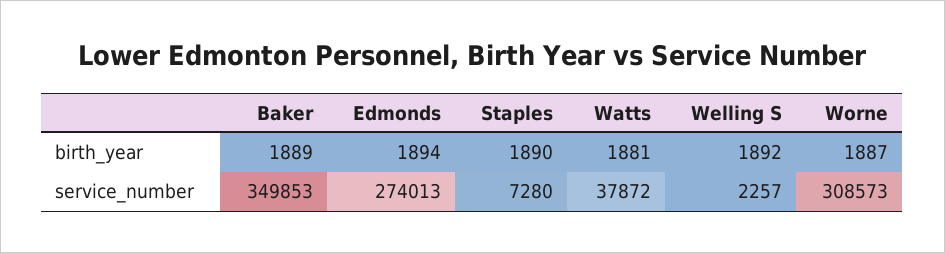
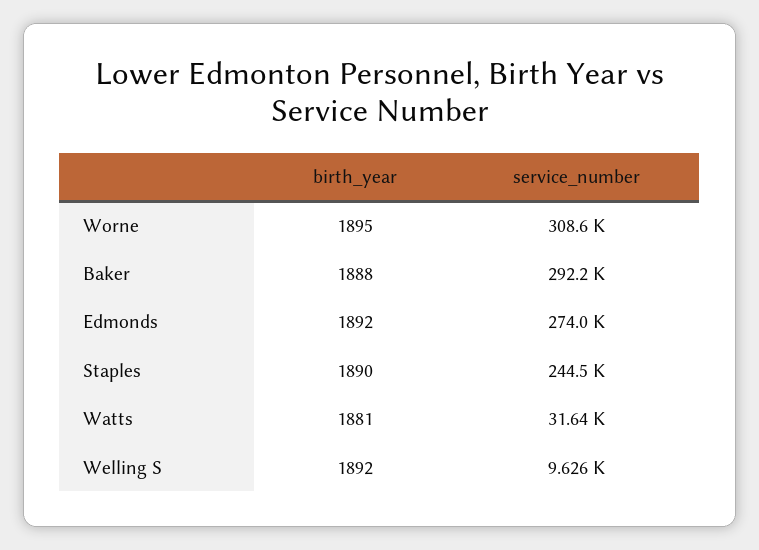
Baker, birth_year: 1889 -> 1888
Edmonds, birth_year: 1894 -> 1892
Worne, birth_year: 1887 -> 1895
Baker, service_number: 349853 -> 292200
Staples, service_number: 7280 -> 244500
Watts, service_number: 37872 -> 31640
Welling S, service_number: 2257 -> 9626

